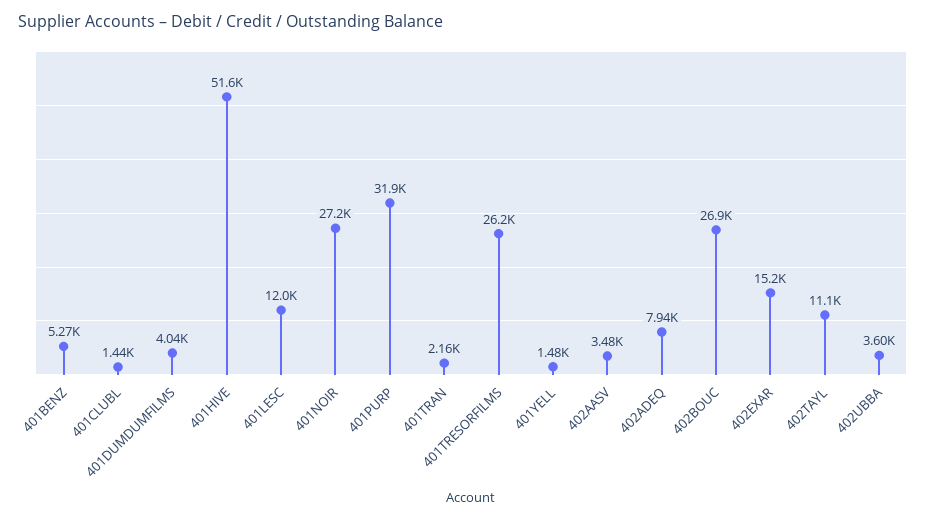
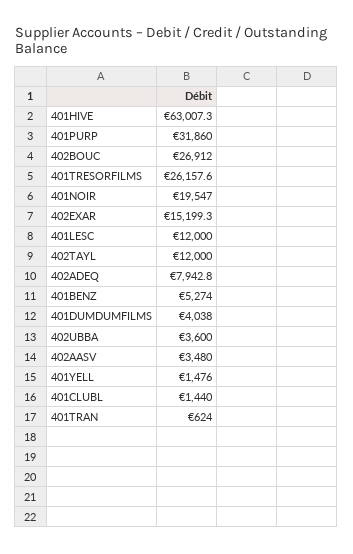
401HIVE: 51600 -> 63007.3
401NOIR: 27200 -> 19547
401TRAN: 2160 -> 624
402TAYL: 11100 -> 12000

